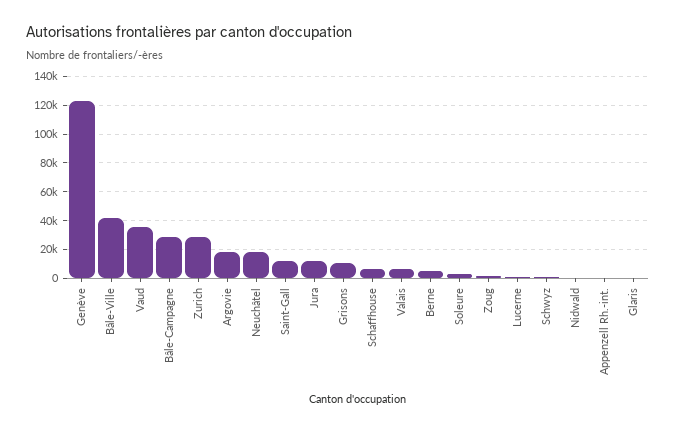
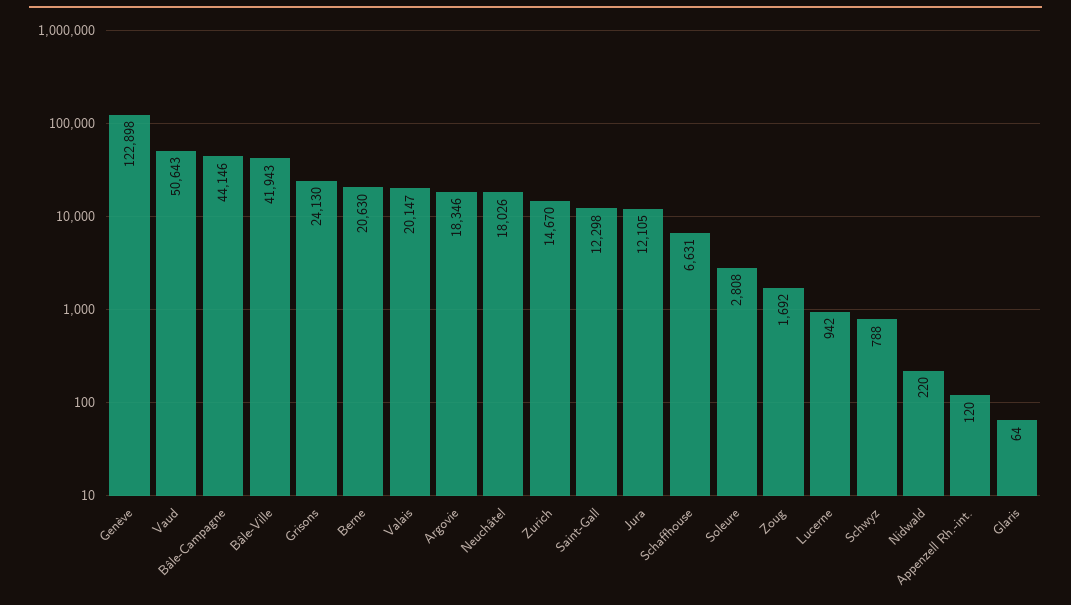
Vaud: 35000 -> 50643
Bâle-Campagne: 30000 -> 44146
Zurich: 30000 -> 14670
Grisons: 10000 -> 24130
Valais: 5000 -> 20147
Berne: 5000 -> 20630

